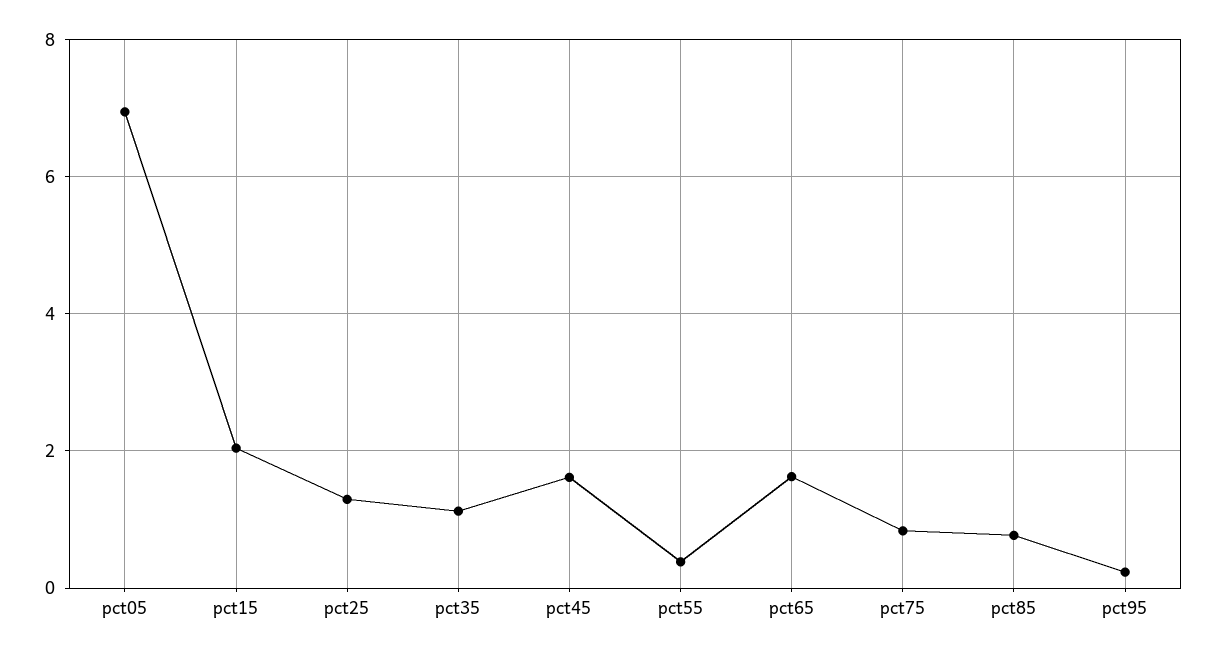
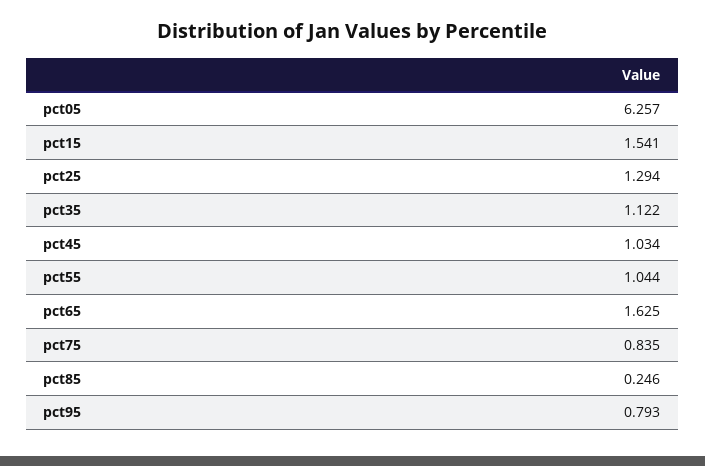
pct05: 7 -> 6.257
pct15: 2 -> 1.541
pct45: 1.6 -> 1.034
pct55: 0.4 -> 1.044
pct85: 0.8 -> 0.246
pct95: 0.2 -> 0.793

